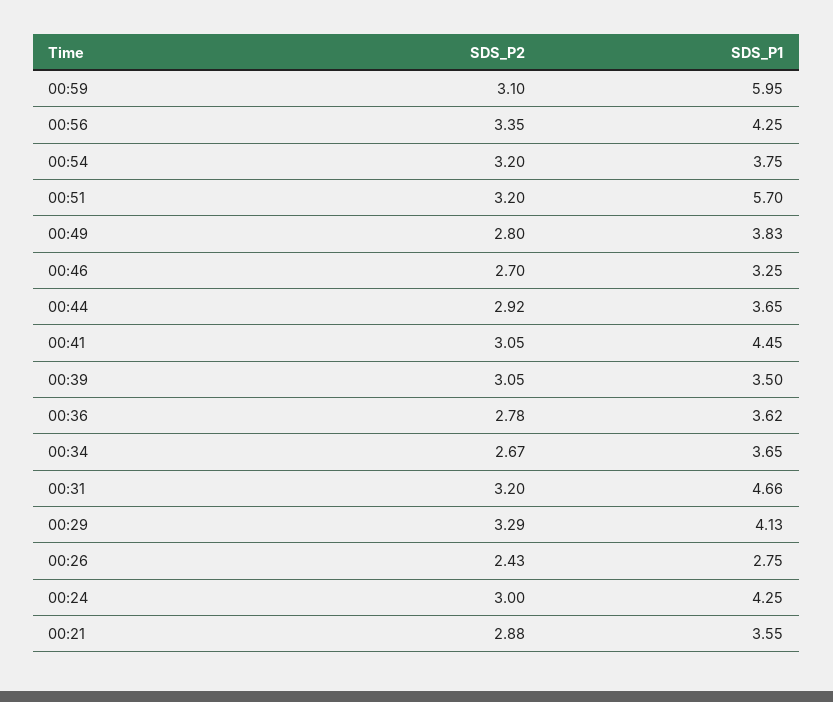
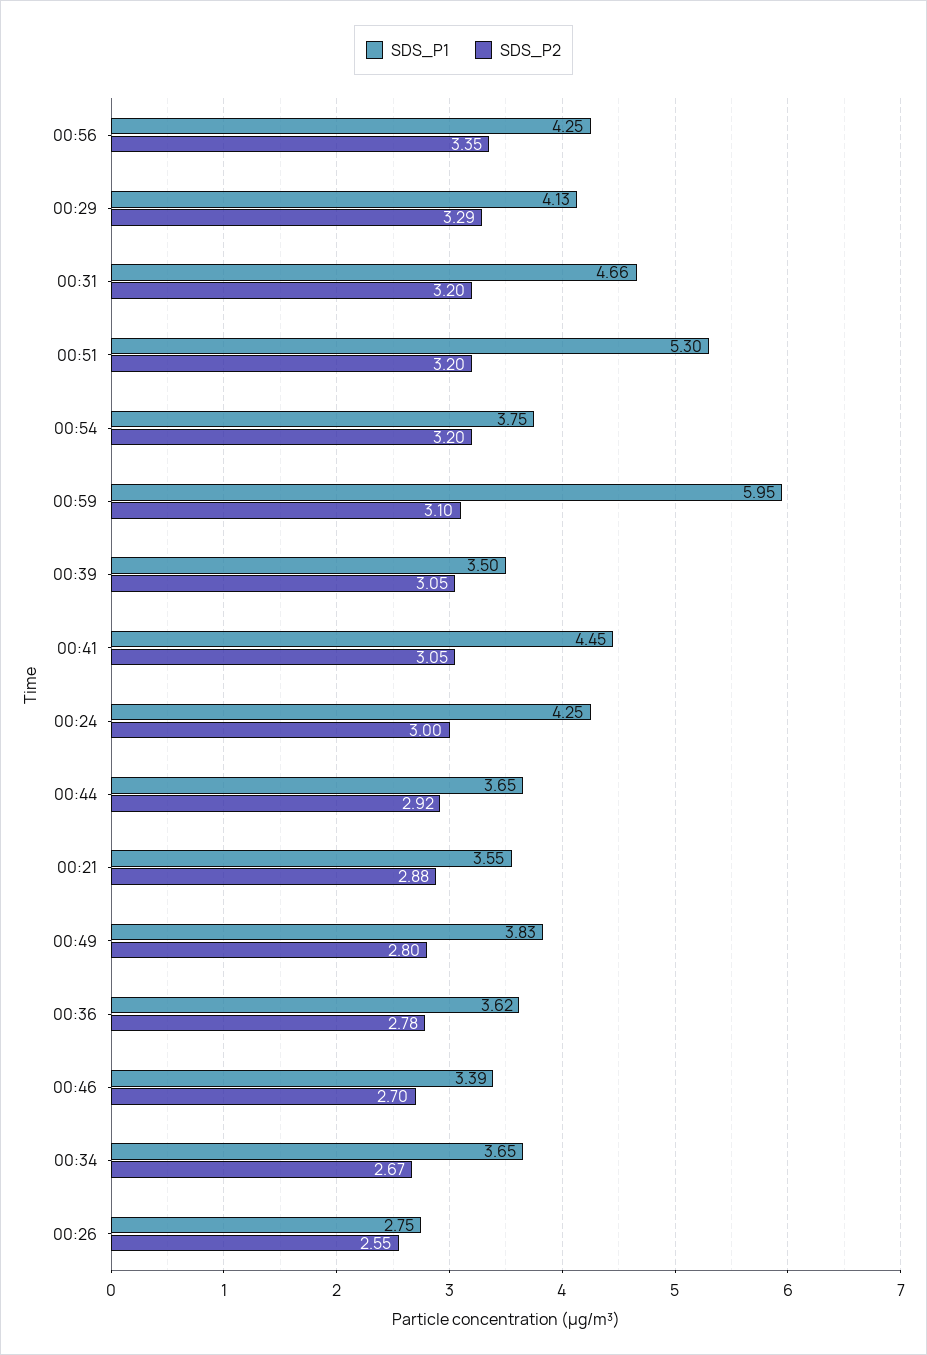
SDS_P1, 00:51: 5.7 -> 5.3
SDS_P1, 00:46: 3.25 -> 3.39
SDS_P2, 00:26: 2.43 -> 2.55

